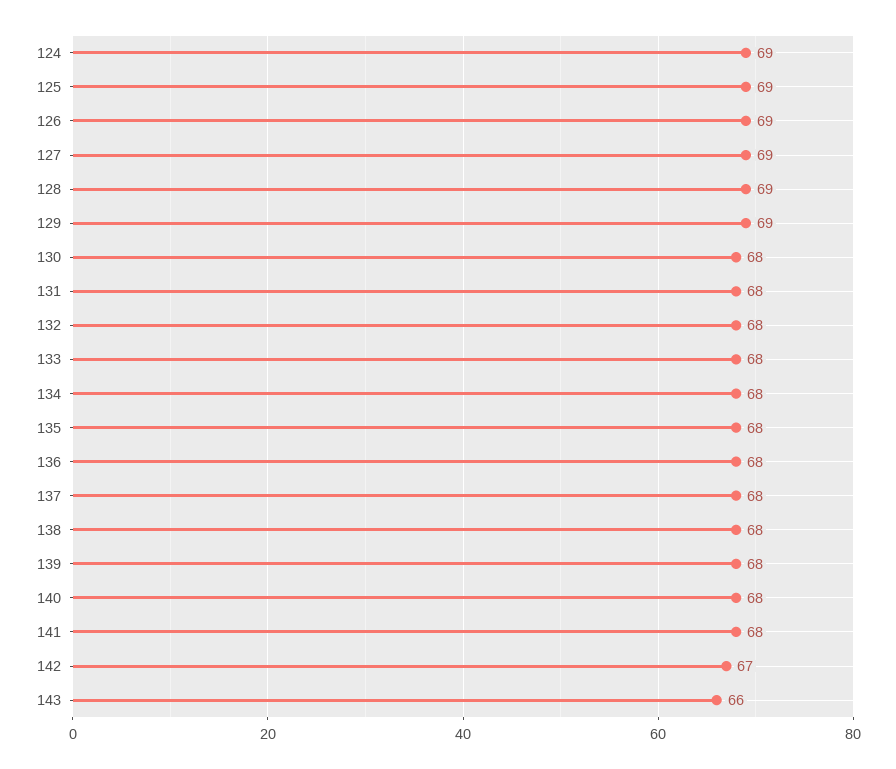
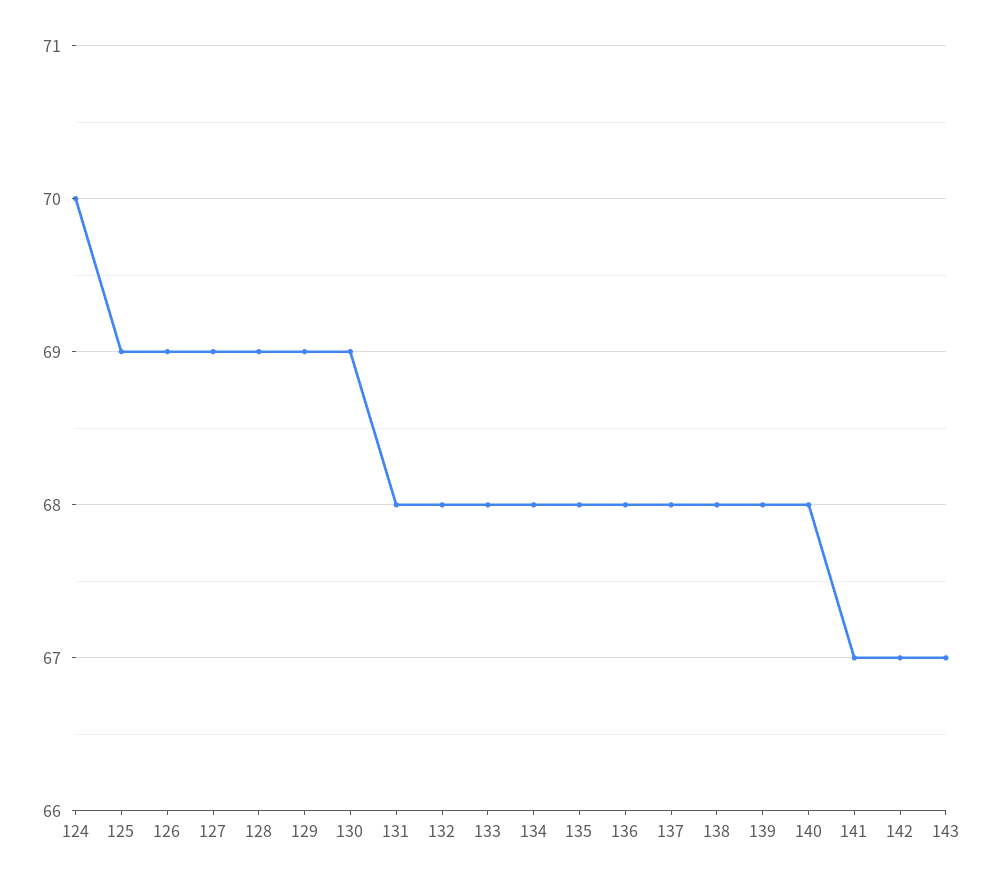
124: 69 -> 70
130: 68 -> 69
141: 68 -> 67
143: 66 -> 67

